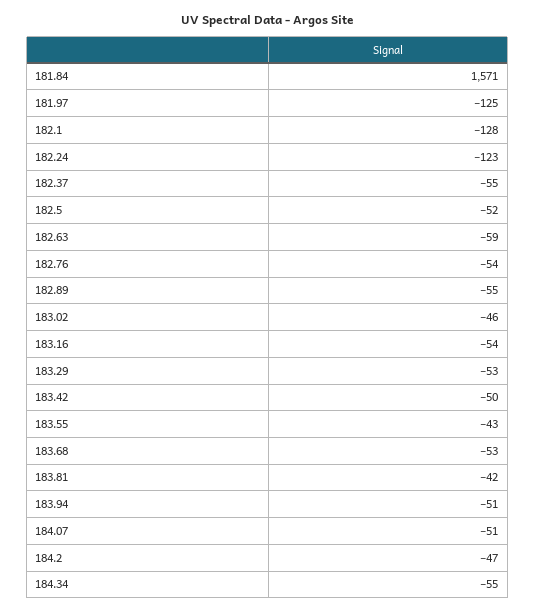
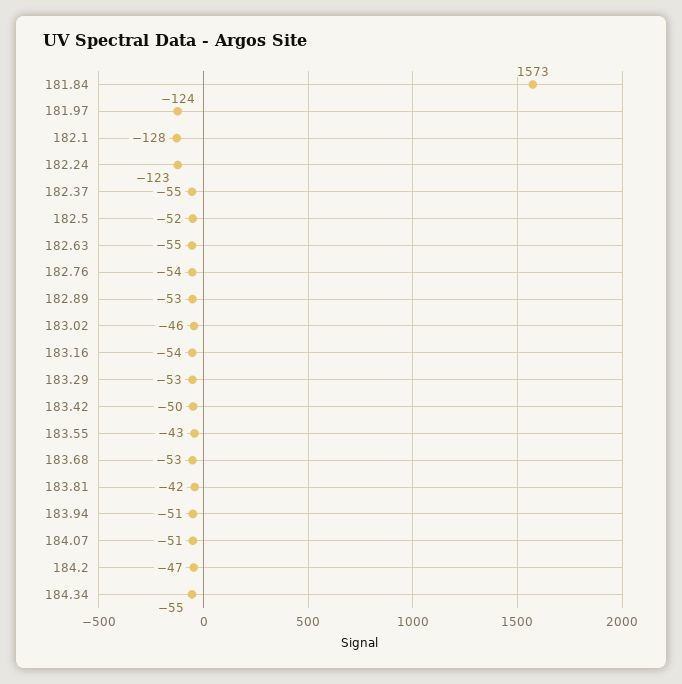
181.84: 1571 -> 1573
181.97: -125 -> -124
182.63: -59 -> -55
182.89: -55 -> -53

